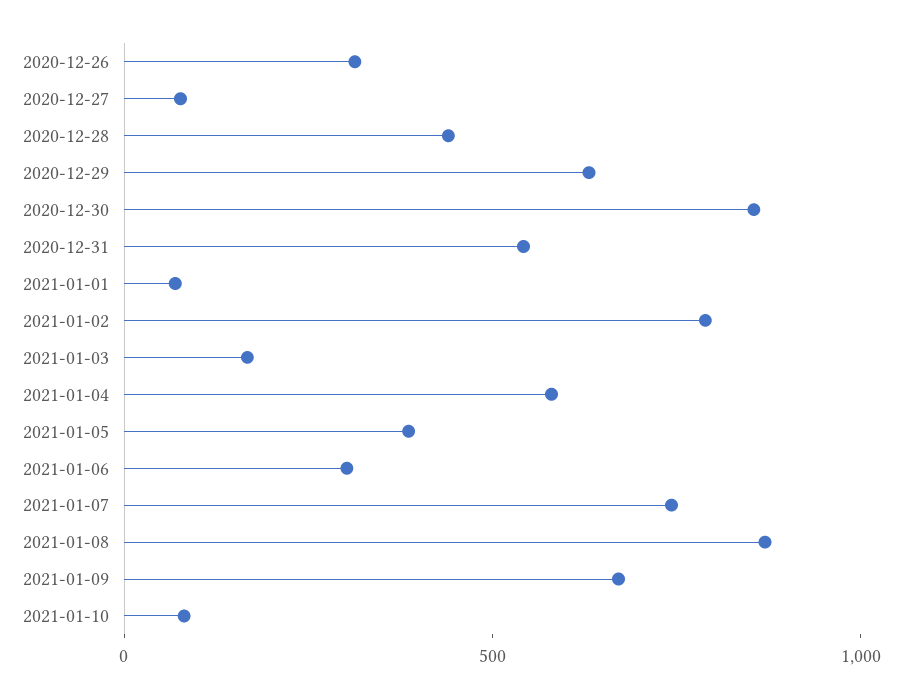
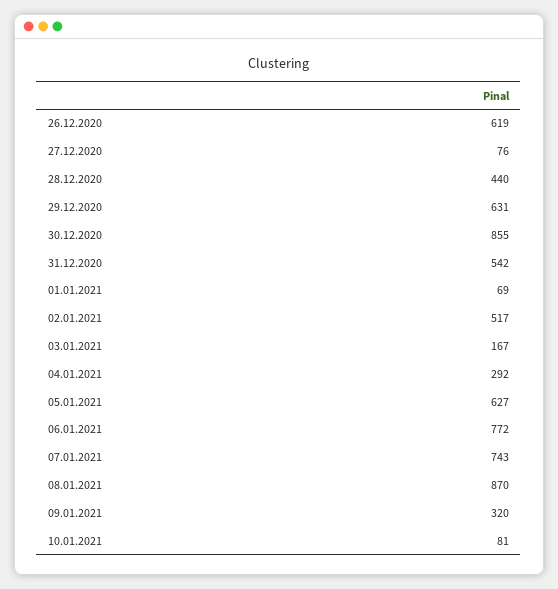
2020-12-26: 300 -> 619
2021-01-02: 800 -> 517
2021-01-04: 600 -> 292
2021-01-05: 400 -> 627
2021-01-06: 300 -> 772
2021-01-09: 700 -> 320

